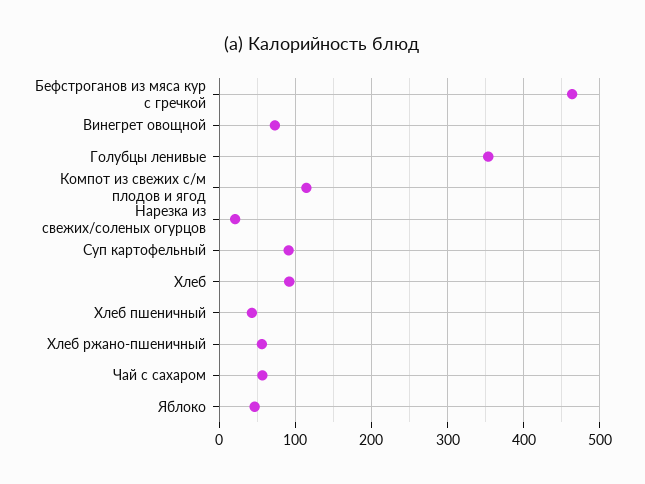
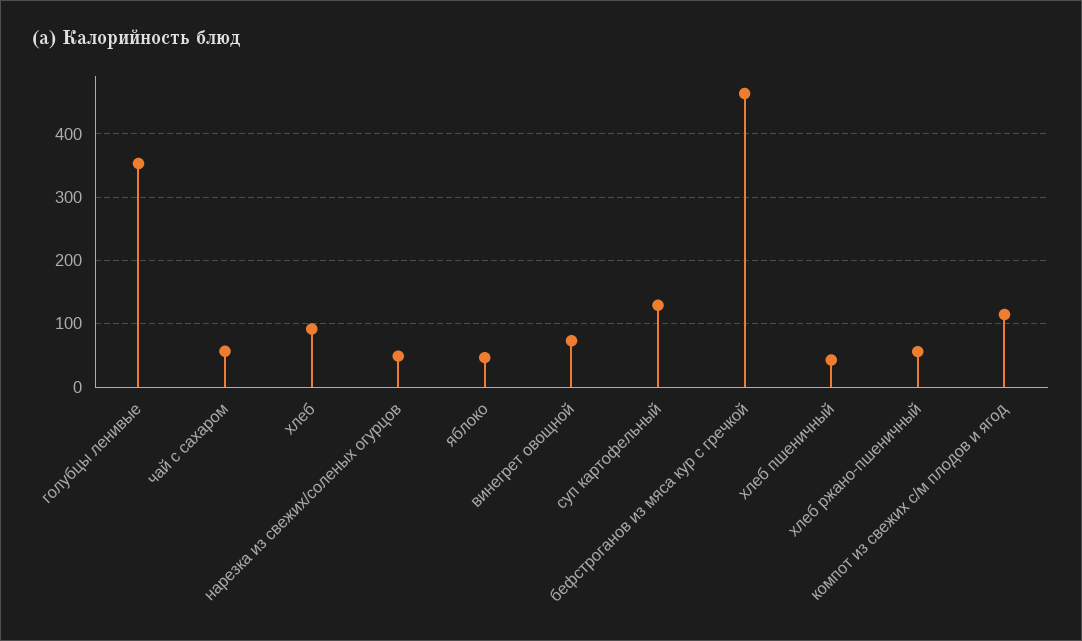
Нарезка из свежих/соленых огурцов: 20 -> 50
Суп картофельный: 90 -> 130

